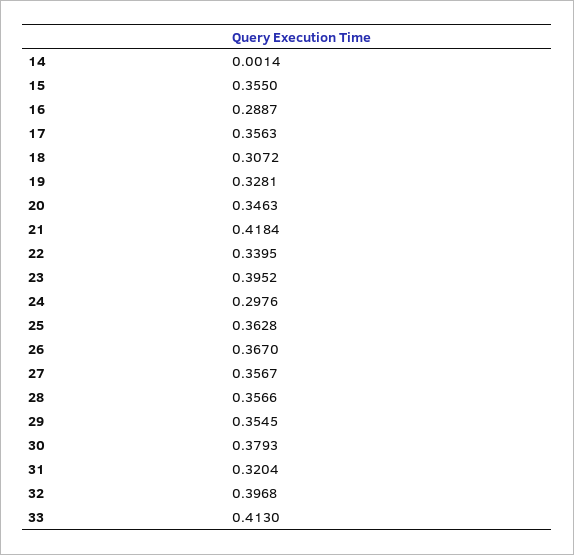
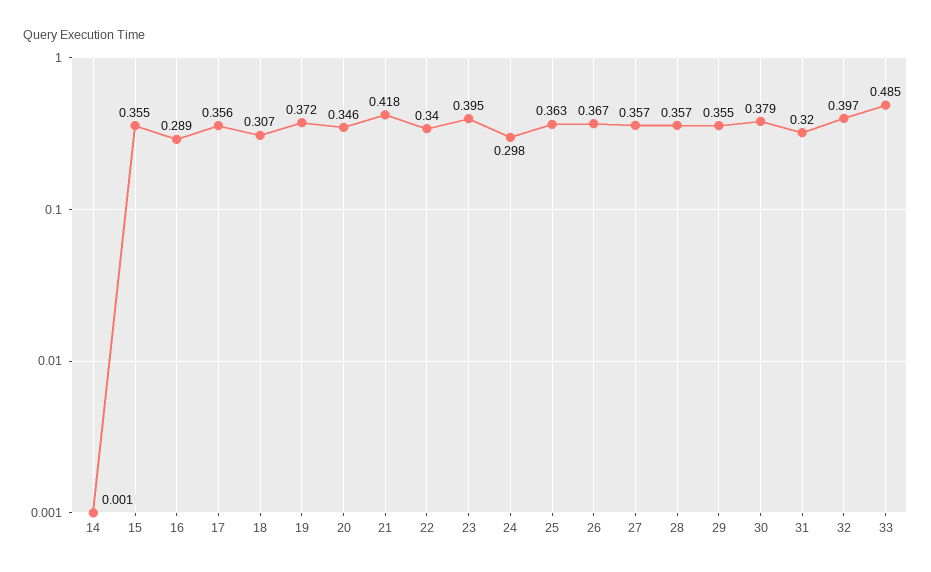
19: 0.3281 -> 0.372
33: 0.413 -> 0.485

